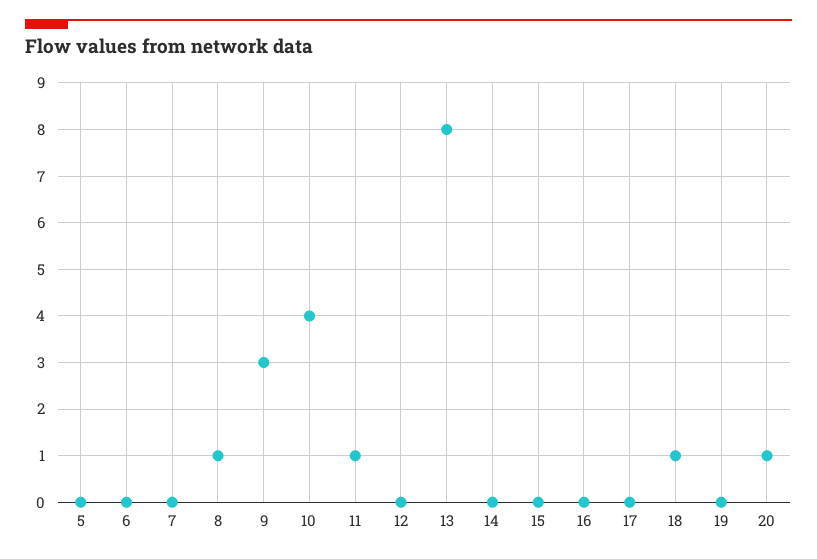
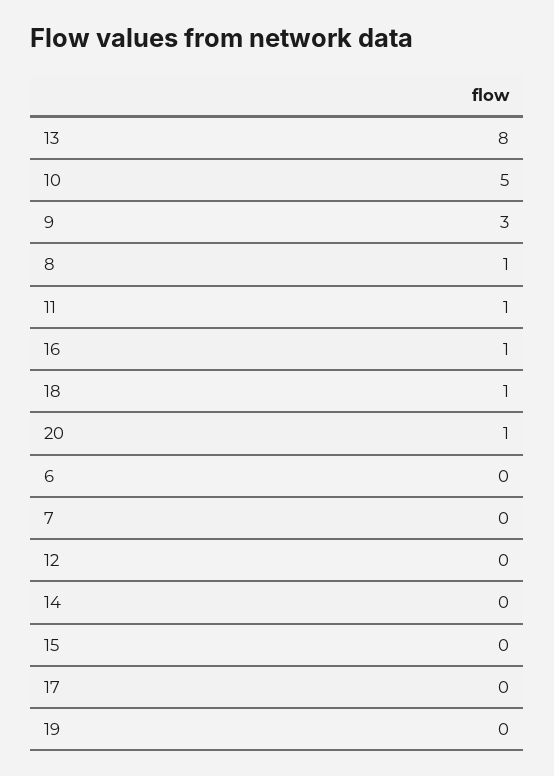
5: 0 -> none
10: 4 -> 5
16: 0 -> 1

